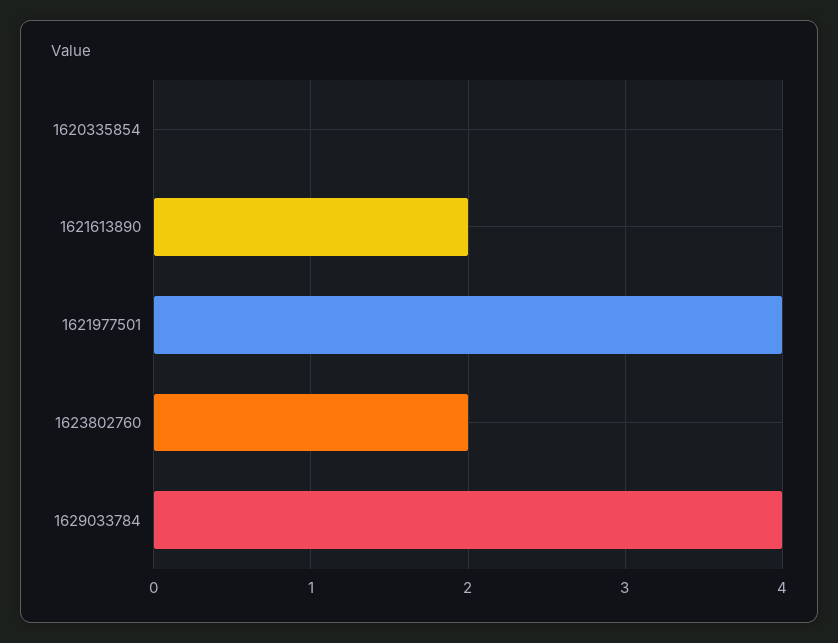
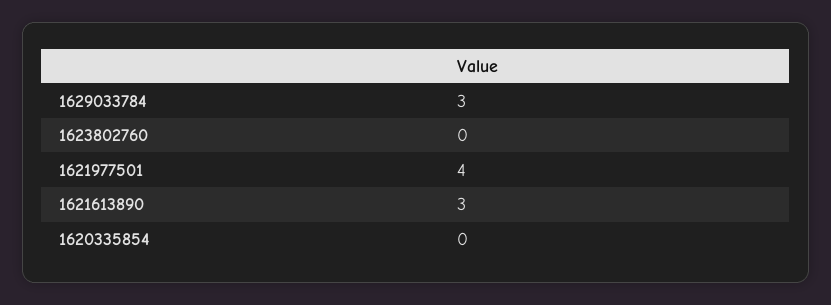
1621613890: 2 -> 3
1623802760: 2 -> 0
1629033784: 4 -> 3

